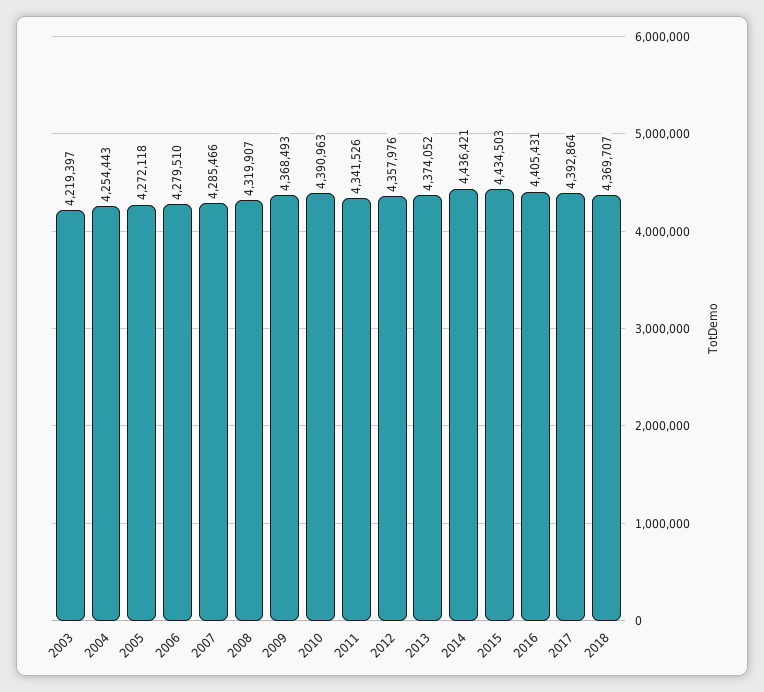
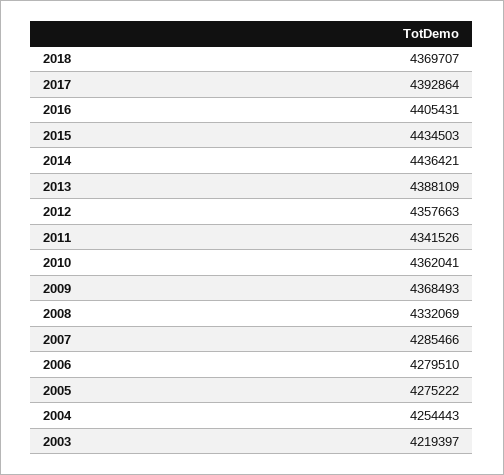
2005: 4272118 -> 4275222
2008: 4319907 -> 4332069
2010: 4390963 -> 4362041
2012: 4357976 -> 4357663
2013: 4374052 -> 4388109

